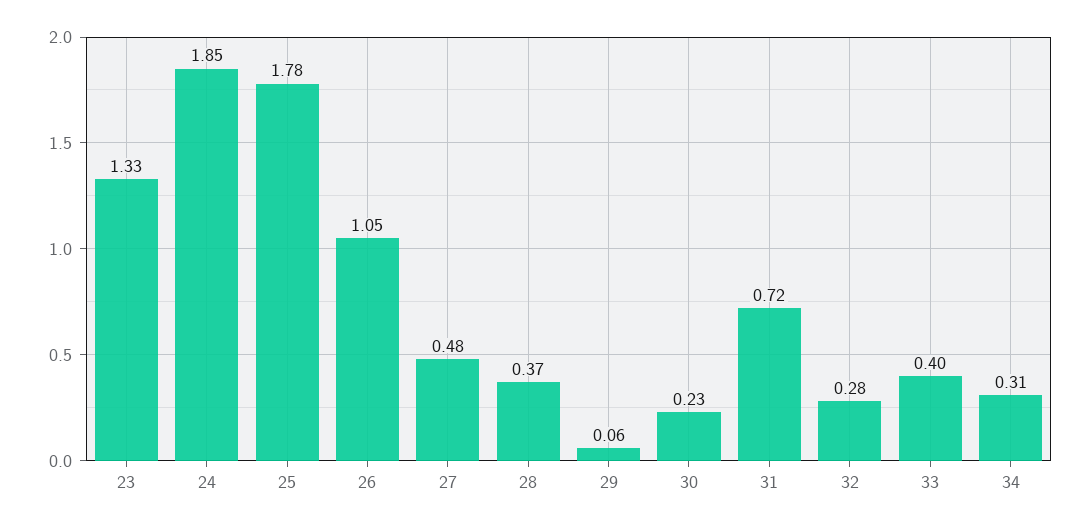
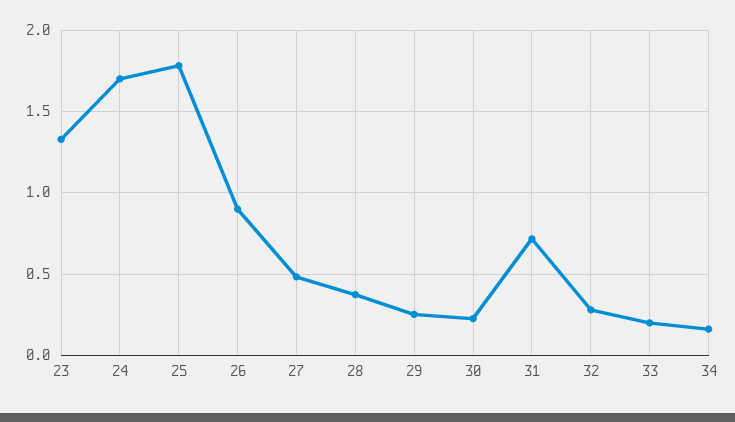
24: 1.85 -> 1.7
26: 1.05 -> 0.9
29: 0.06 -> 0.25
33: 0.4 -> 0.2
34: 0.31 -> 0.15

